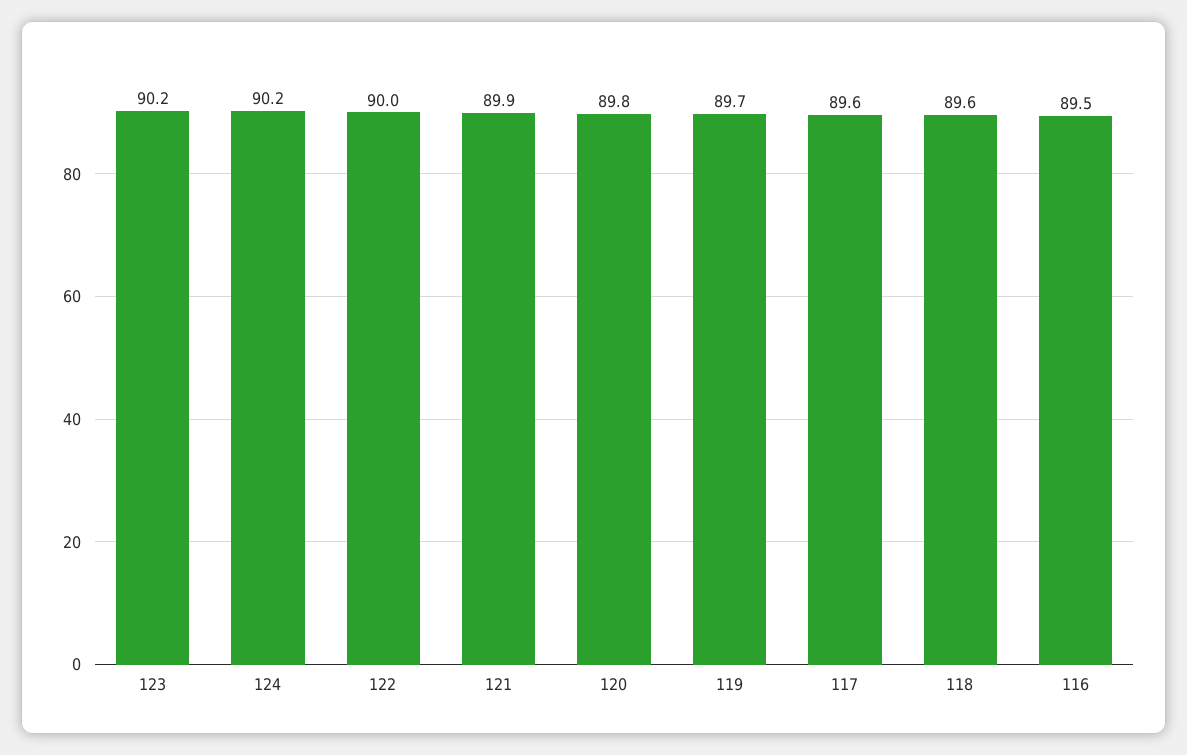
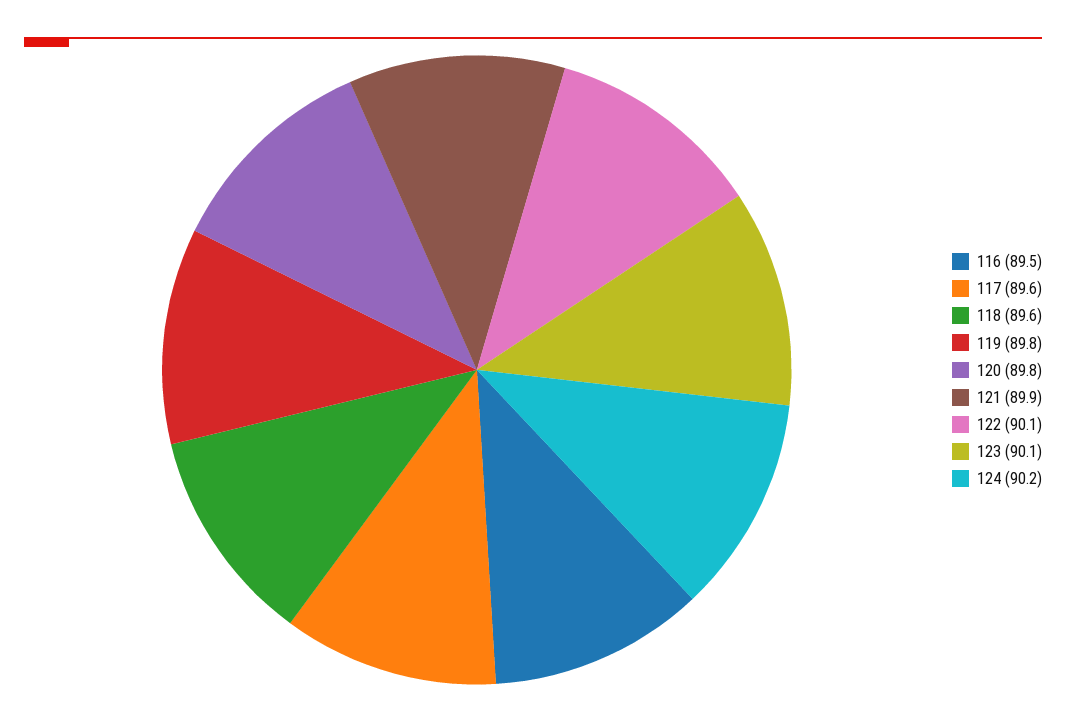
123: 90.2 -> 90.1
122: 90 -> 90.1
119: 89.7 -> 89.8

